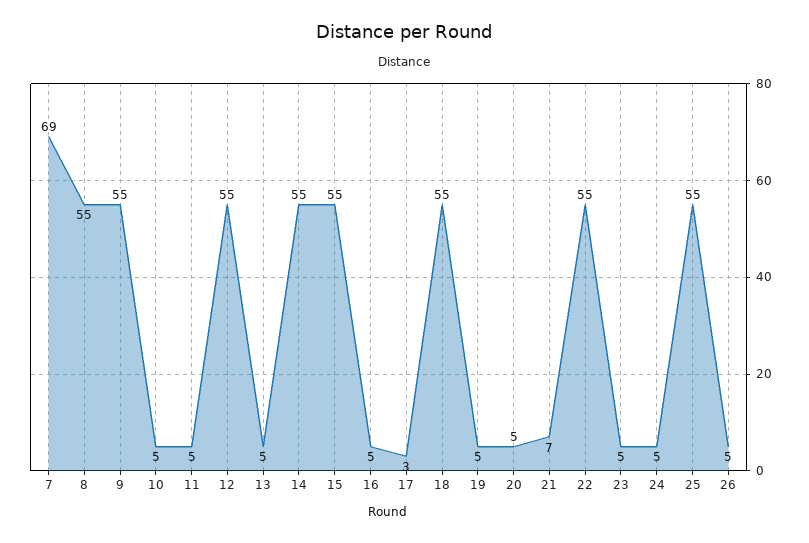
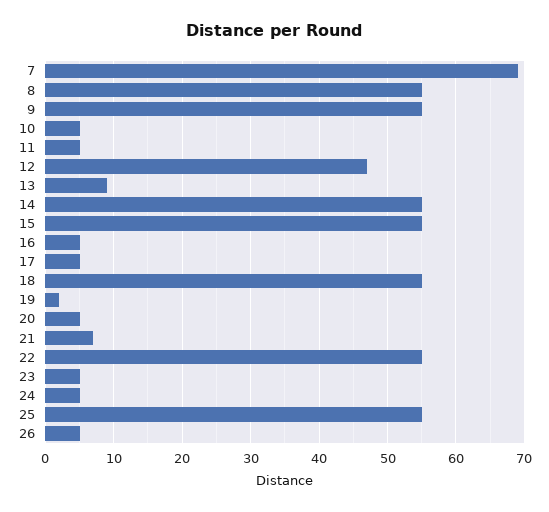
12: 55 -> 47
13: 5 -> 9
17: 3 -> 5
19: 5 -> 2

